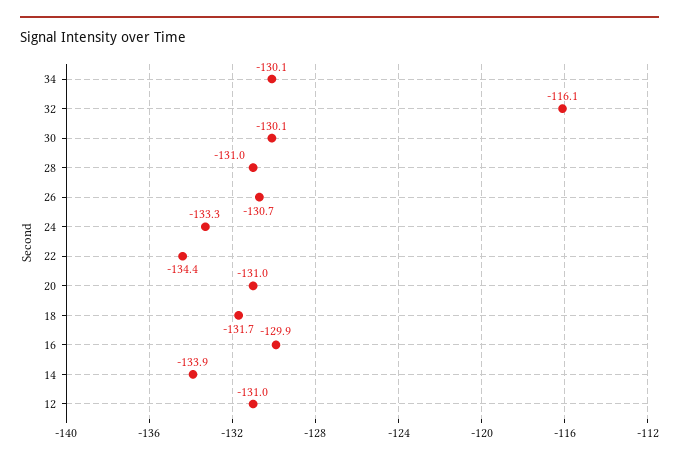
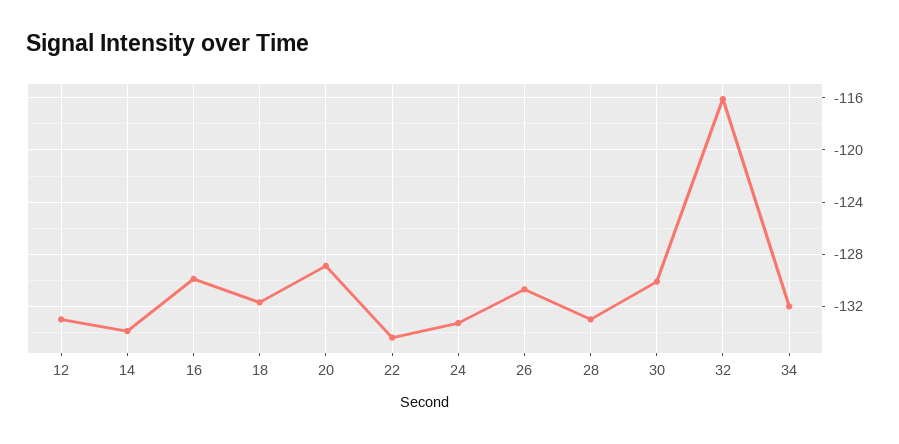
34: -130.1 -> -132
28: -131 -> -133
20: -131 -> -129
12: -131 -> -133

